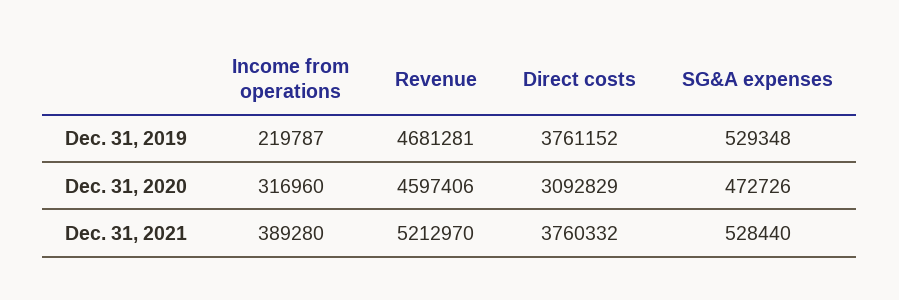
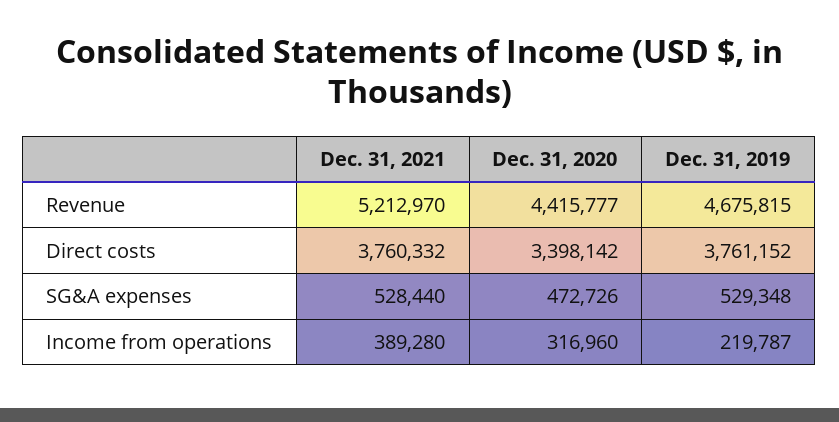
Revenue, Dec. 31, 2019: 4681281 -> 4675815
Revenue, Dec. 31, 2020: 4597406 -> 4415777
Direct costs, Dec. 31, 2020: 3092829 -> 3398142

